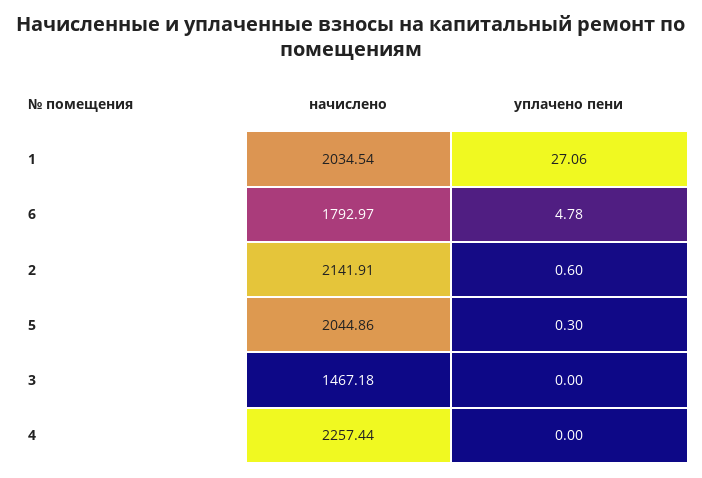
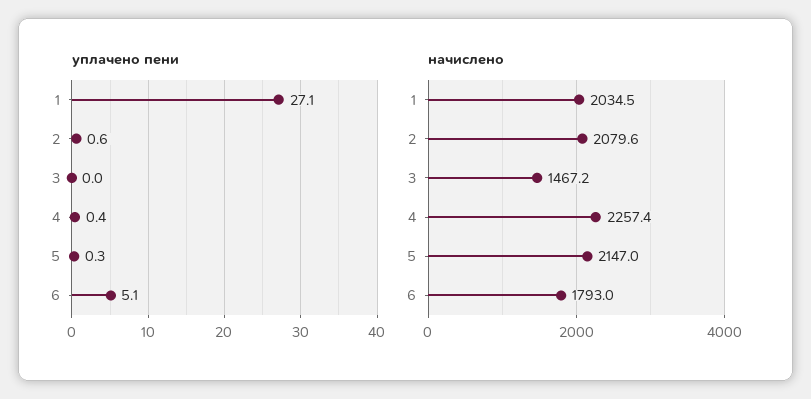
уплачено пени, 6: 4.78 -> 5.1
начислено, 2: 2141.91 -> 2079.6
начислено, 5: 2044.86 -> 2147
уплачено пени, 4: 0 -> 0.4

